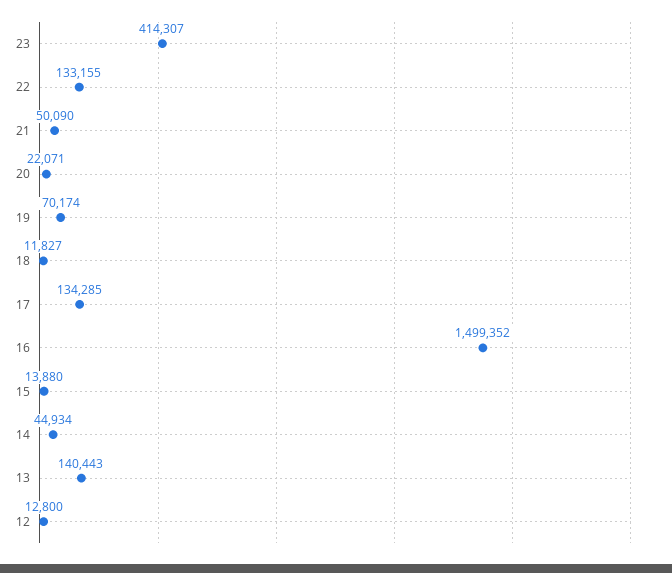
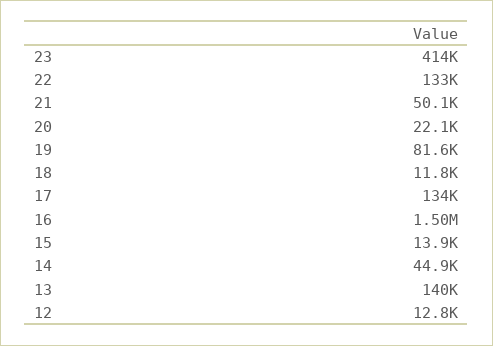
19: 70174 -> 81600

